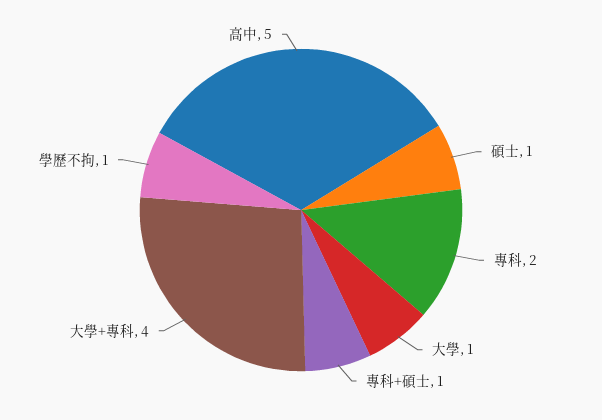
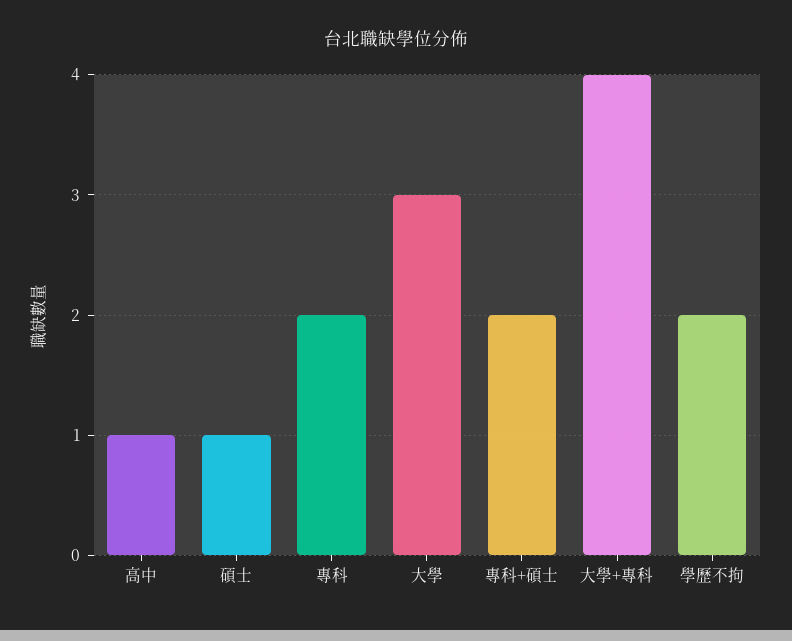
大學: 1 -> 3
專科+碩士: 1 -> 2
學歷不拘: 1 -> 2
高中: 5 -> 1

